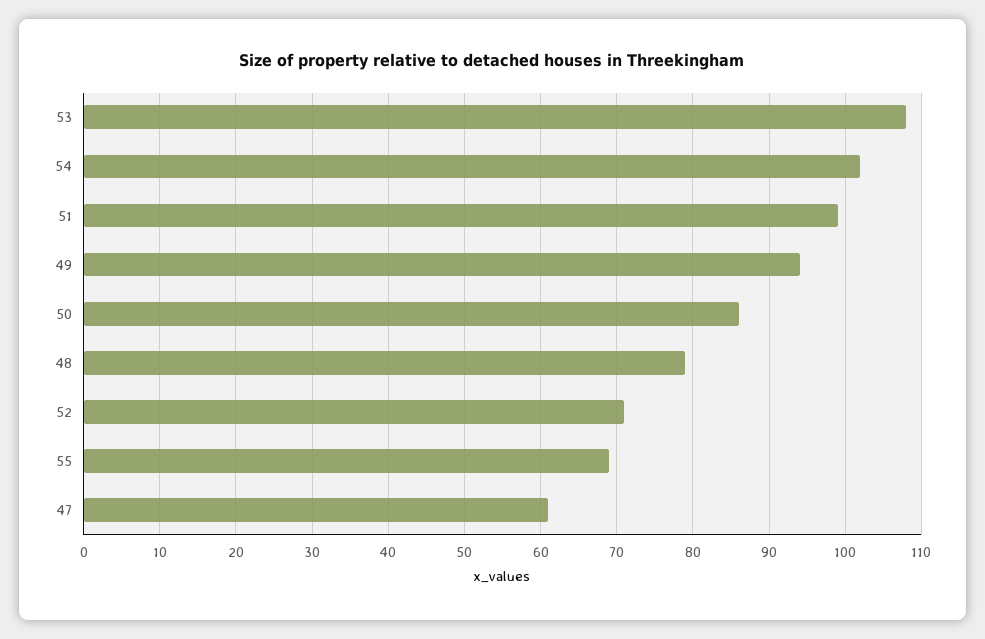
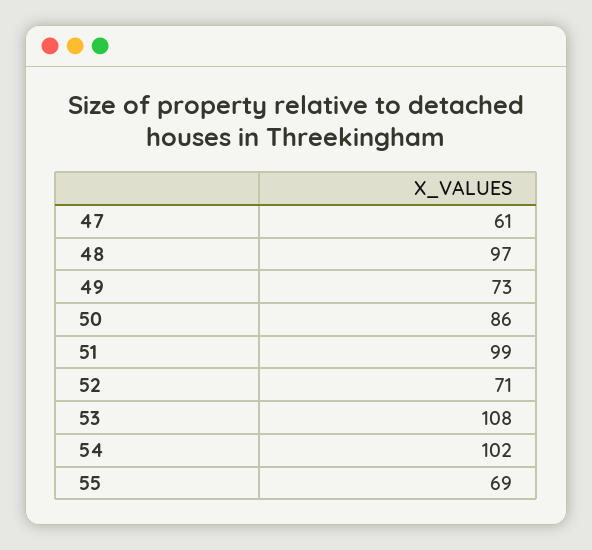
49: 94 -> 73
48: 79 -> 97

